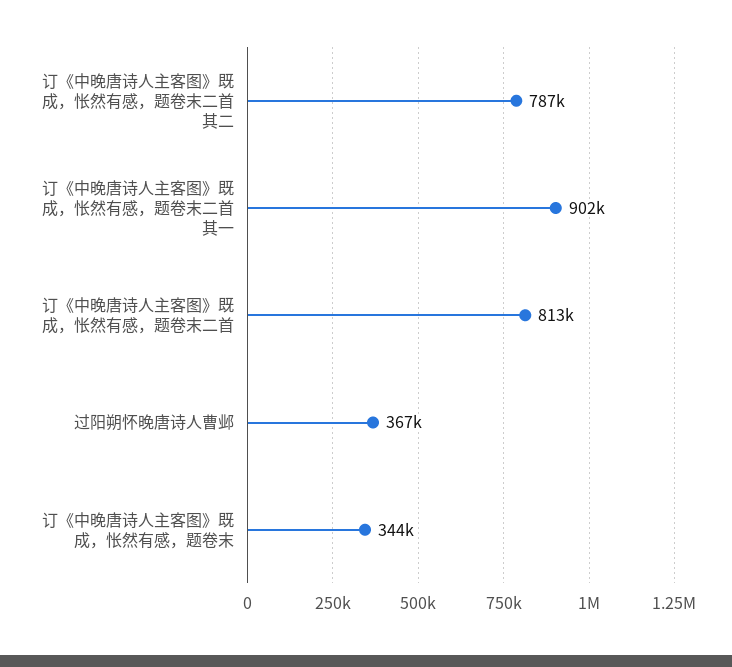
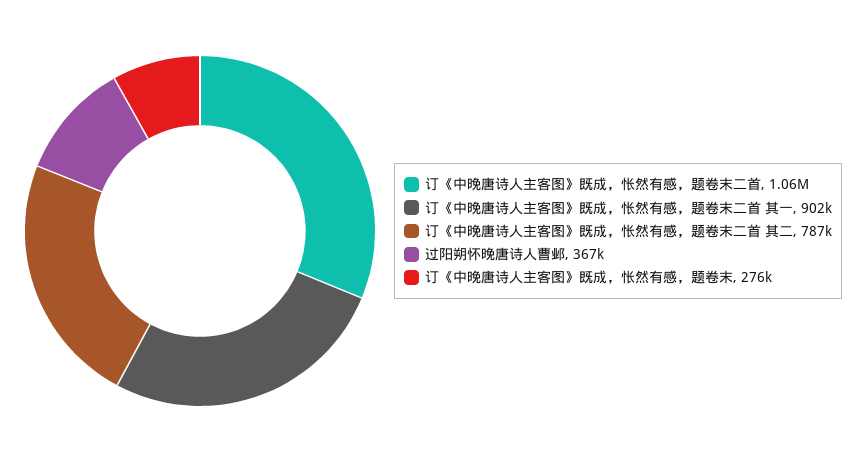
订《中晚唐诗人主客图》既成，怅然有感，题卷末二首: 813000 -> 1060000
订《中晚唐诗人主客图》既成，怅然有感，题卷末: 344000 -> 276000

